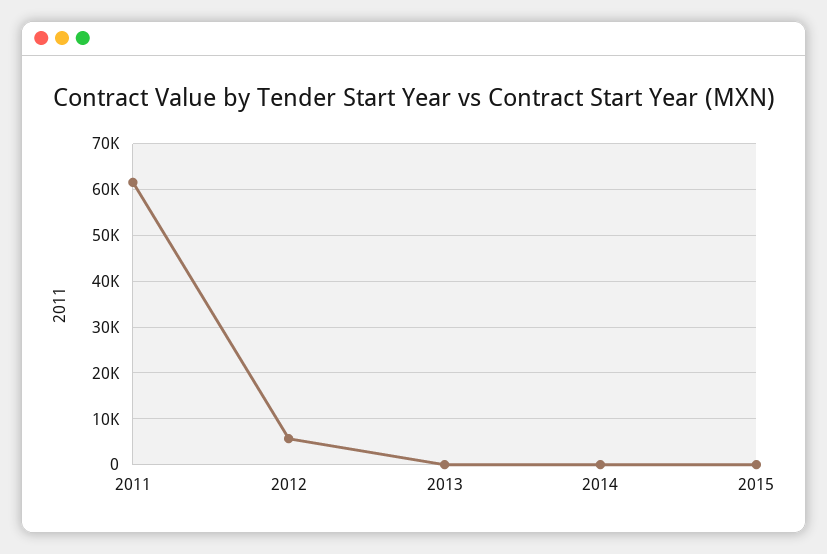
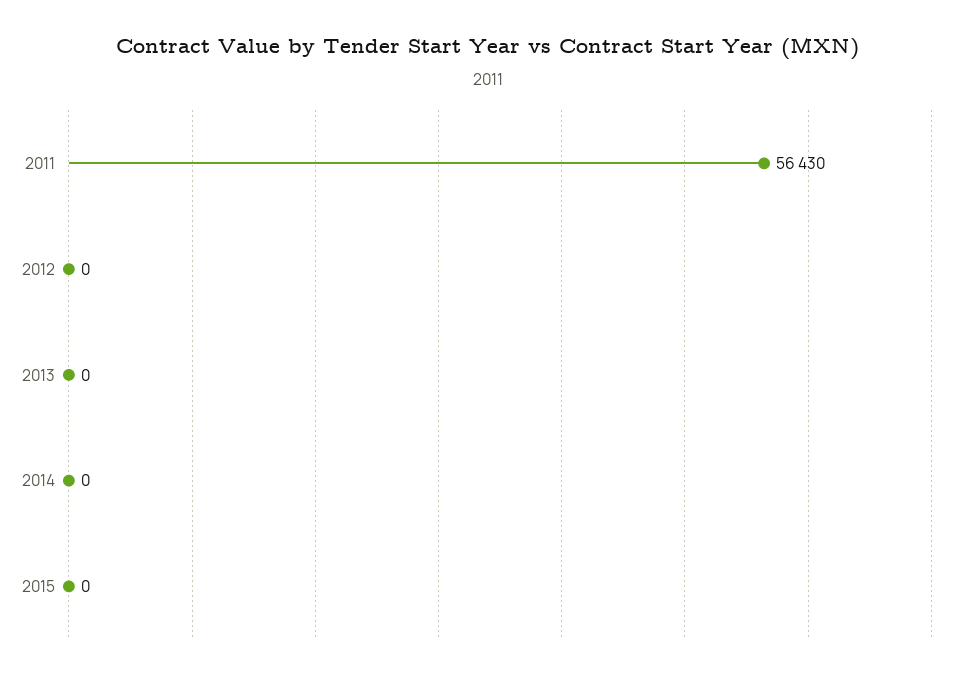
2011: 62000 -> 56430
2012: 6000 -> 0

